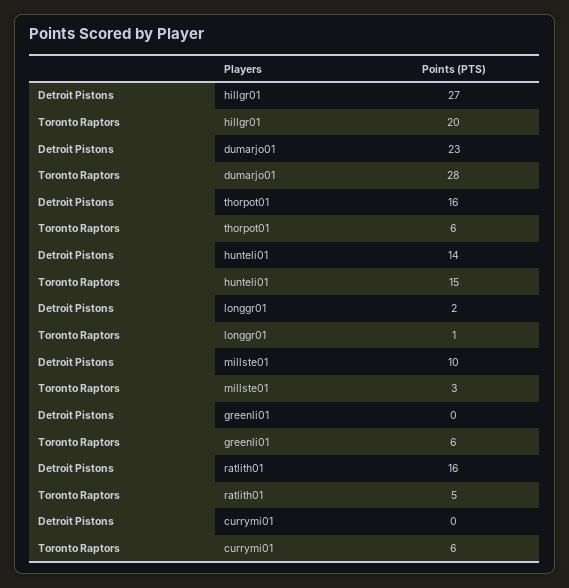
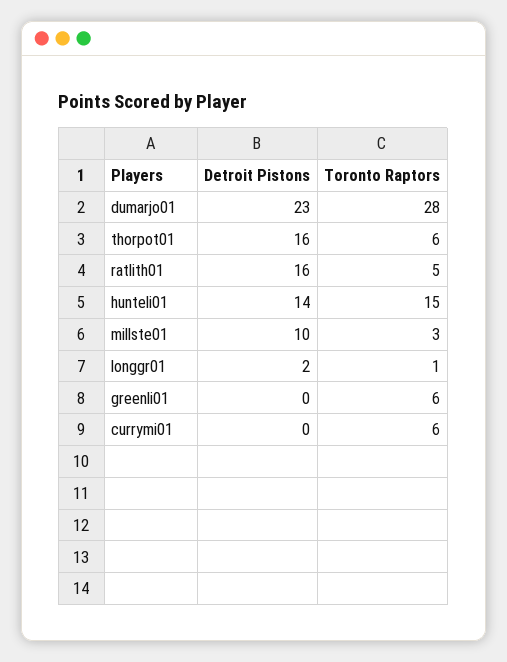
Detroit Pistons, hillgr01: 27 -> none
Toronto Raptors, hillgr01: 20 -> none

